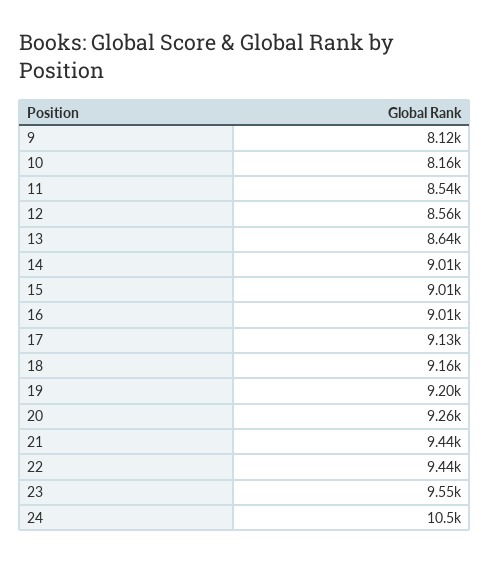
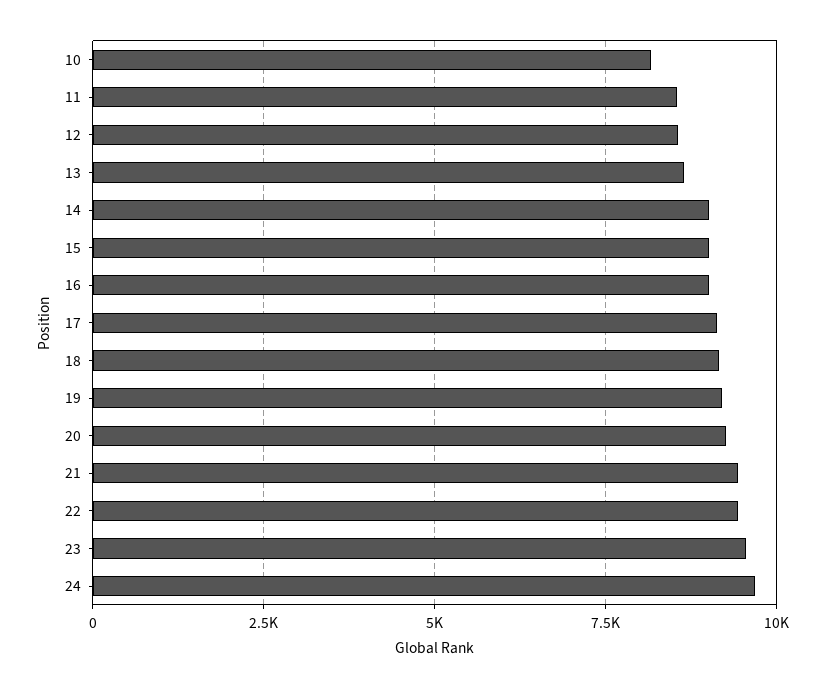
9: 8120 -> none
24: 10500 -> 9750

